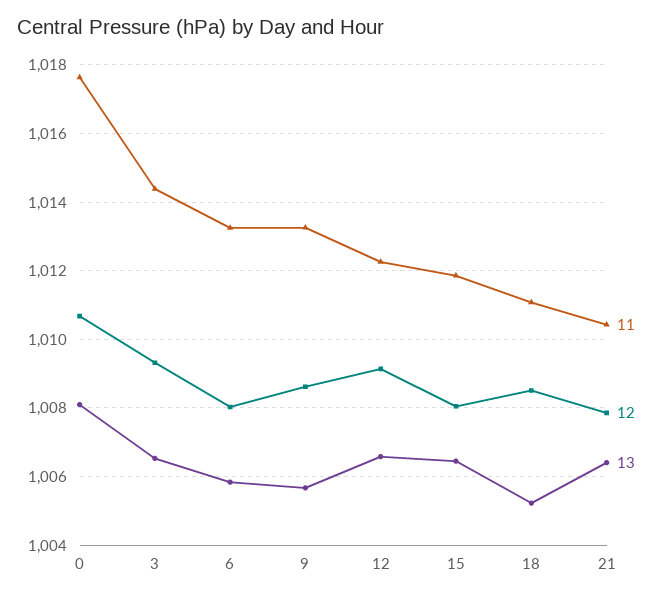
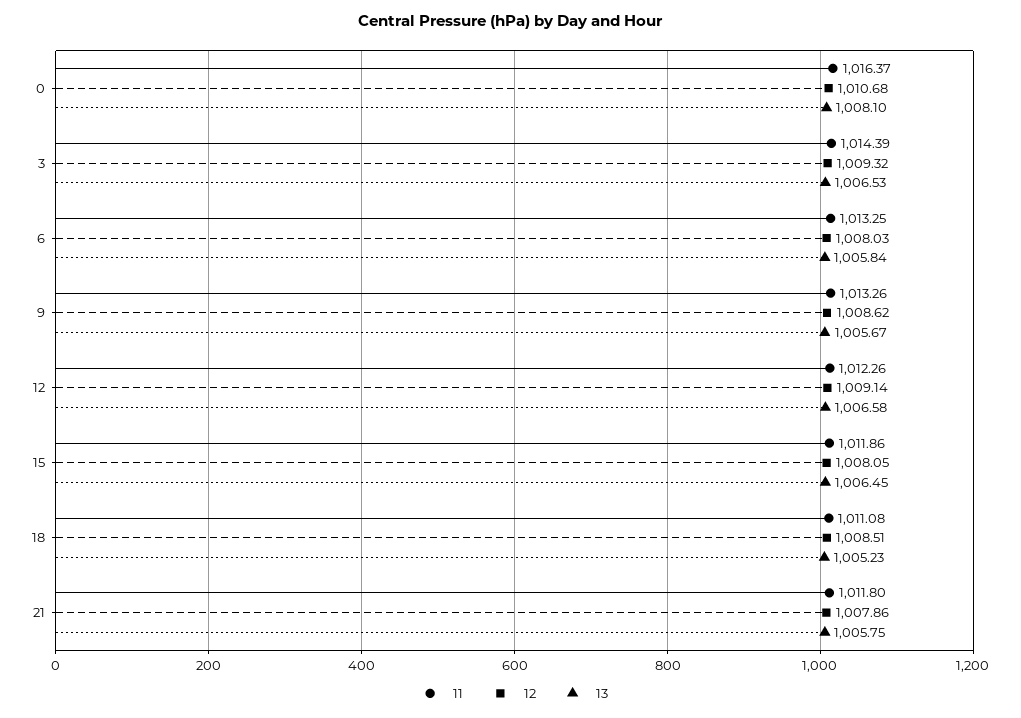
11, 0: 1017.6 -> 1016.37
11, 21: 1010.4 -> 1011.8
13, 21: 1006.4 -> 1005.75

